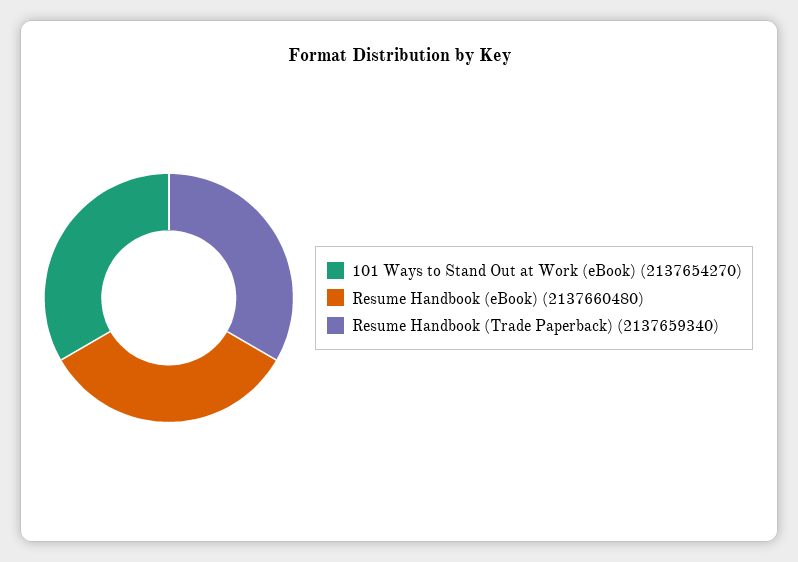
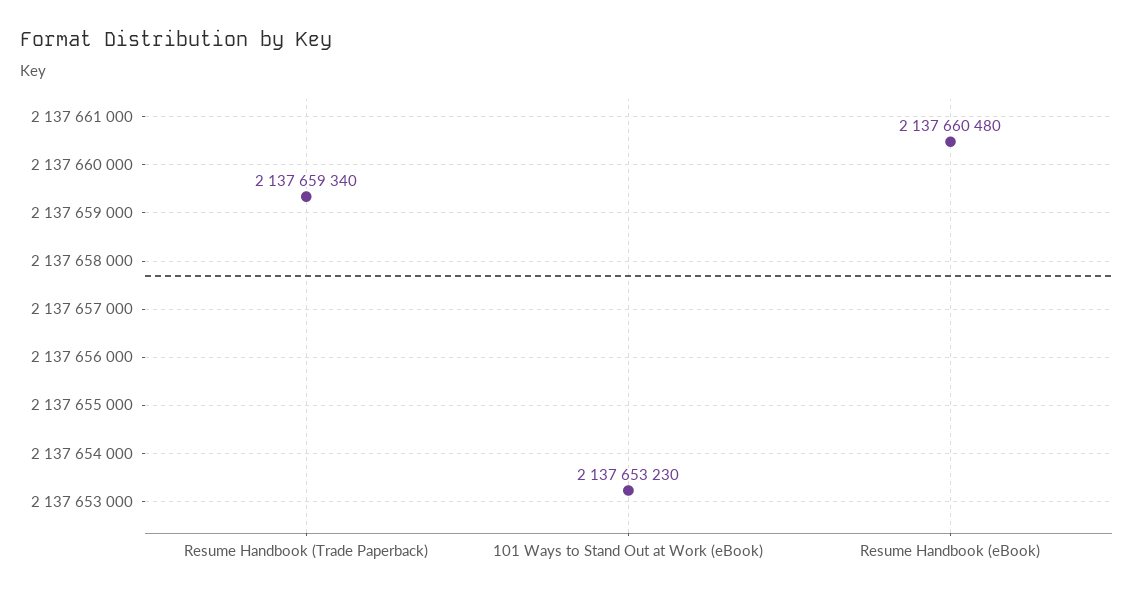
101 Ways to Stand Out at Work (eBook): 2137654270 -> 2137653230

